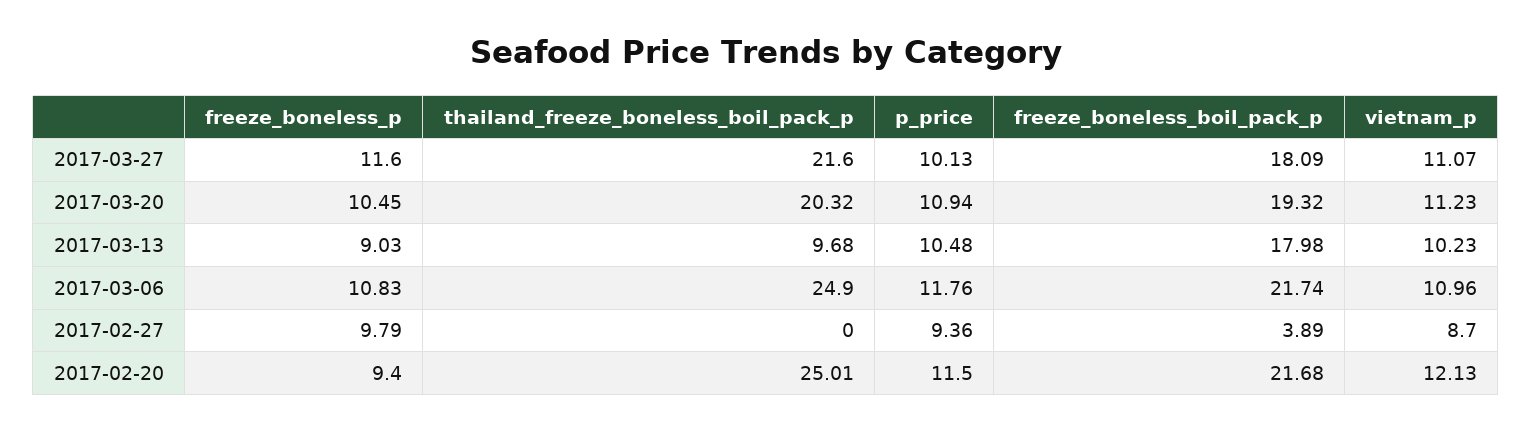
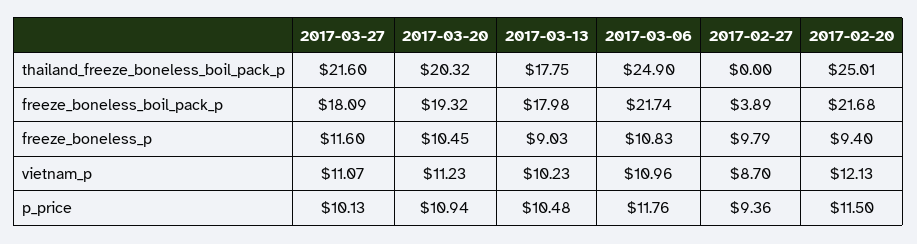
thailand_freeze_boneless_boil_pack_p, 2017-03-13: 9.68 -> 17.75

